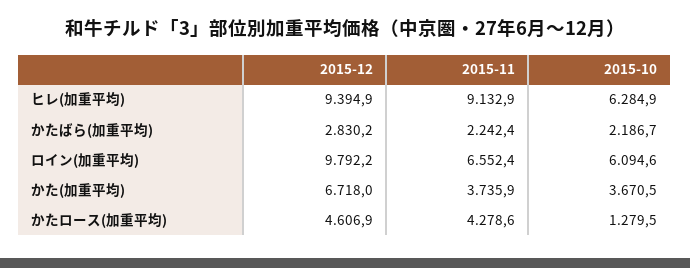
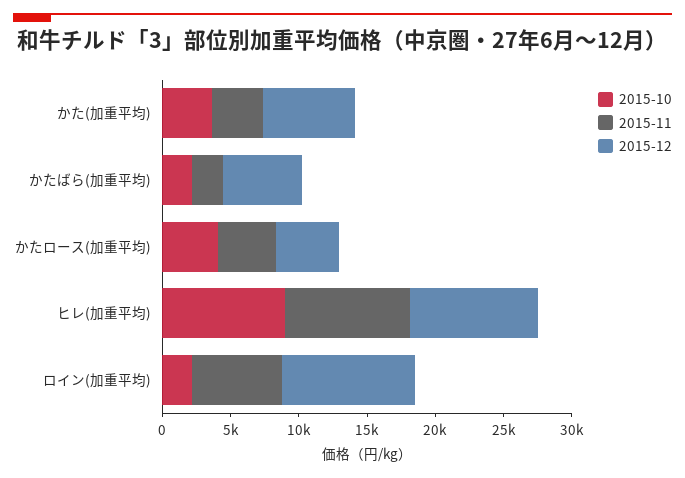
2015-10, ヒレ(加重平均): 6284.9 -> 9000
2015-12, かたばら(加重平均): 2830.2 -> 6000
2015-10, ロイン(加重平均): 6094.6 -> 2000
2015-10, かたロース(加重平均): 1279.5 -> 4000

